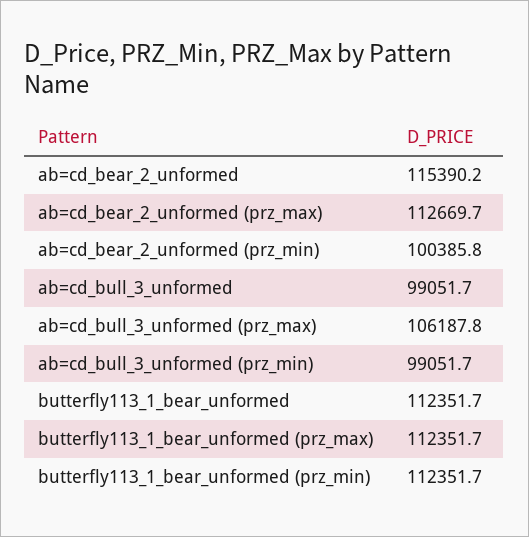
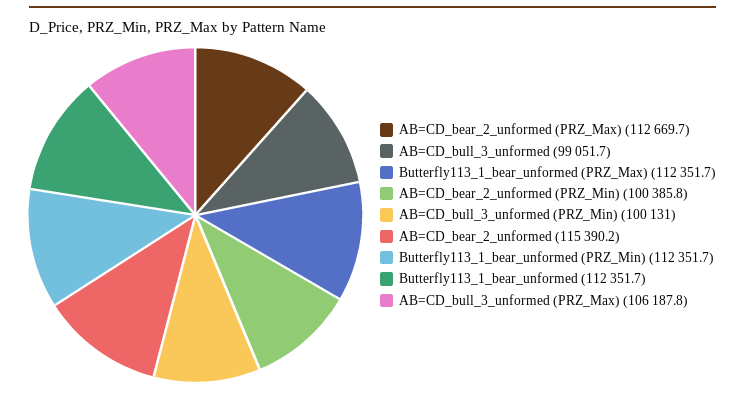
ab=cd_bull_3_unformed (prz_min): 99051.7 -> 100131

